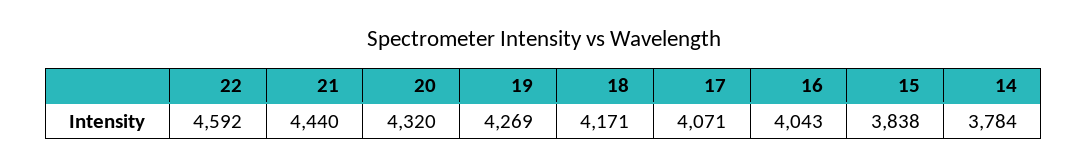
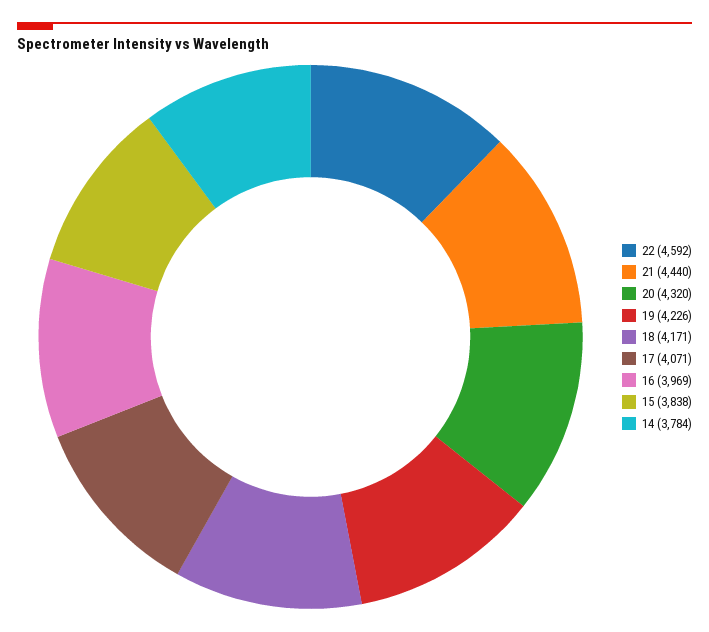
19: 4269 -> 4226
16: 4043 -> 3969

